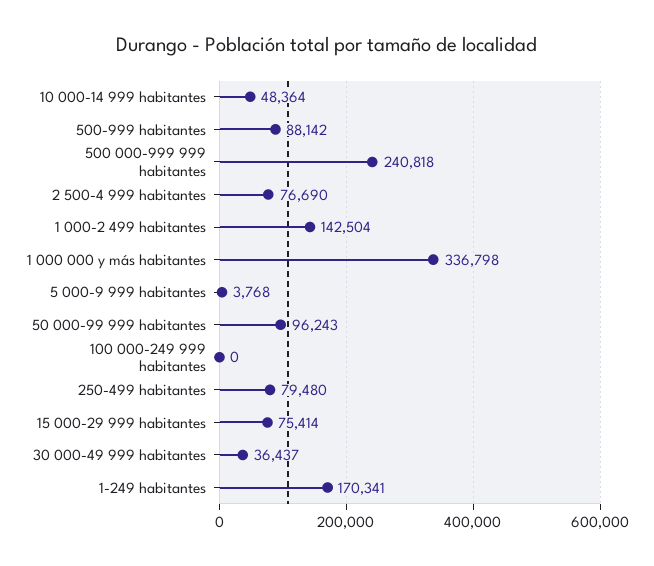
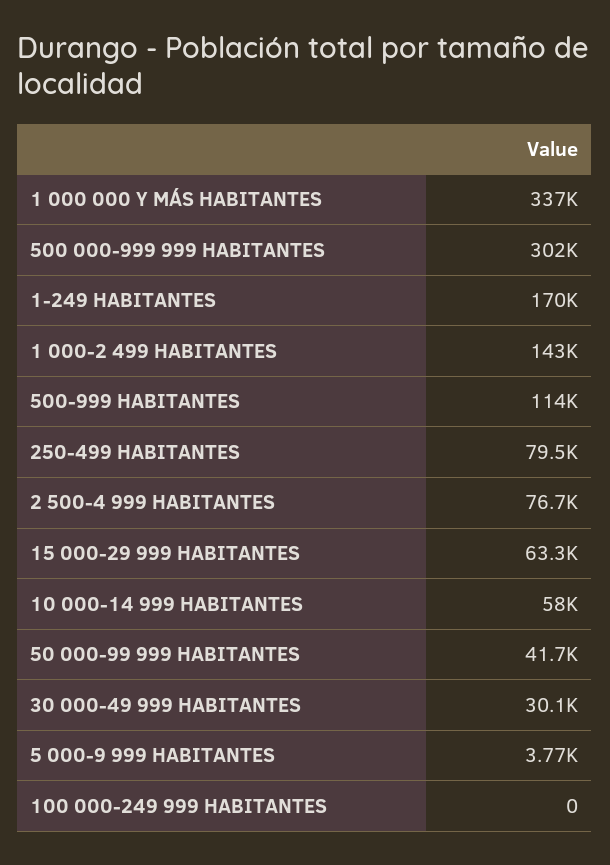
10 000-14 999 habitantes: 48364 -> 58000
500-999 habitantes: 88142 -> 114000
500 000-999 999 habitantes: 240818 -> 302000
50 000-99 999 habitantes: 96243 -> 41700
15 000-29 999 habitantes: 75414 -> 63300
30 000-49 999 habitantes: 36437 -> 30100

